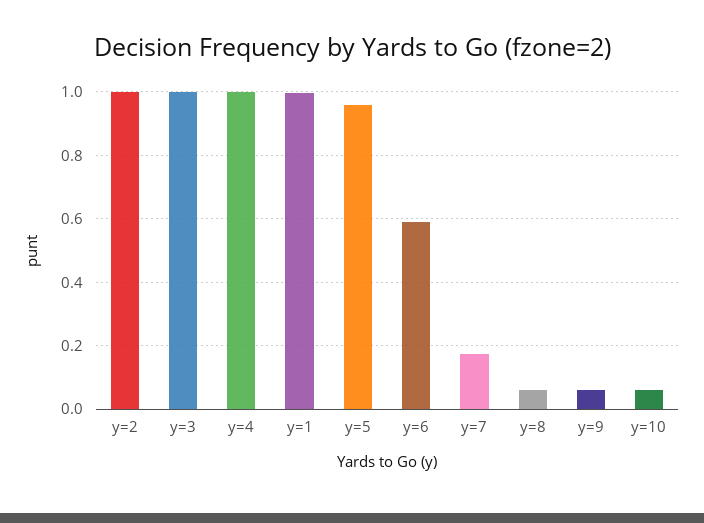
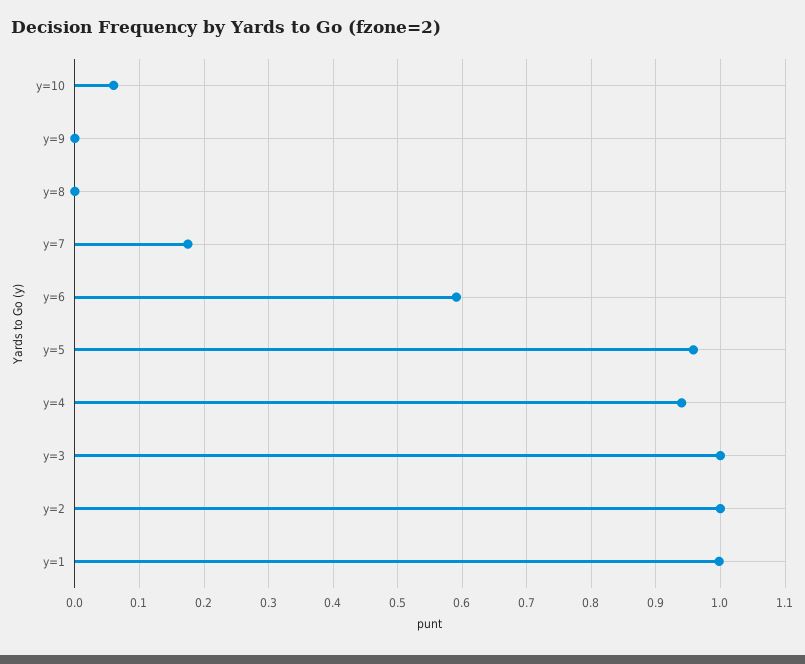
y=4: 1 -> 0.94
y=8: 0.06 -> 0
y=9: 0.06 -> 0

